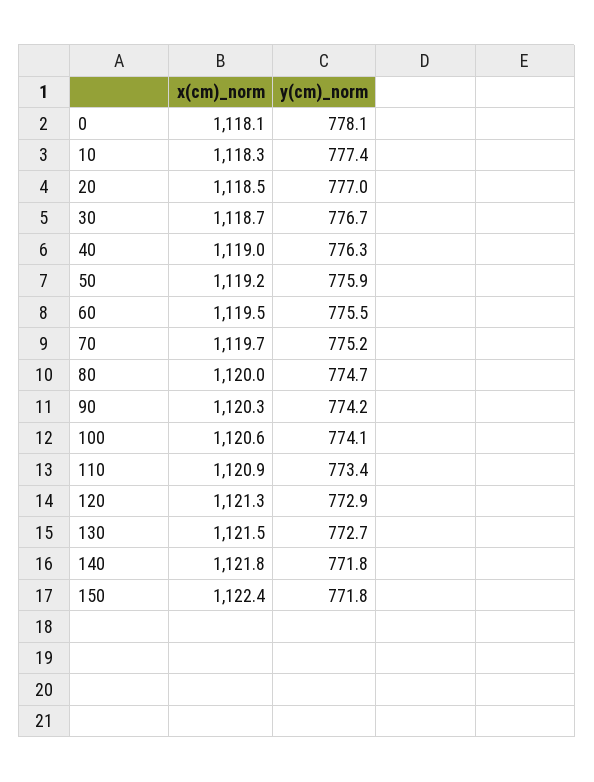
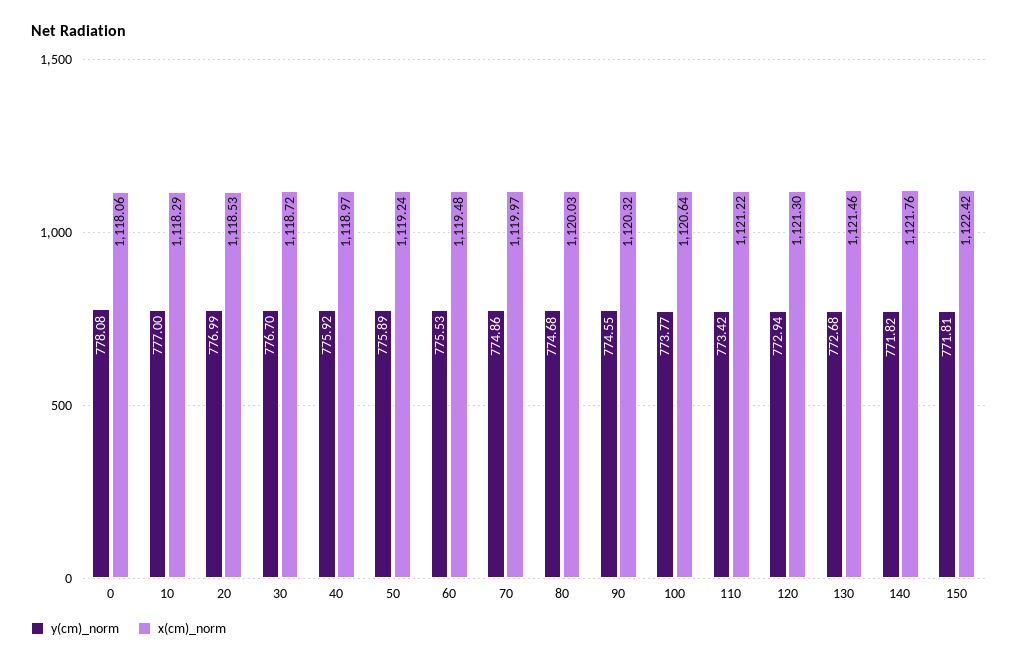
y(cm)_norm, 10: 777.4 -> 777
y(cm)_norm, 40: 776.3 -> 775.92
x(cm)_norm, 70: 1119.7 -> 1119.97
y(cm)_norm, 70: 775.2 -> 774.86
y(cm)_norm, 90: 774.2 -> 774.55
y(cm)_norm, 100: 774.1 -> 773.77
x(cm)_norm, 110: 1120.9 -> 1121.22

